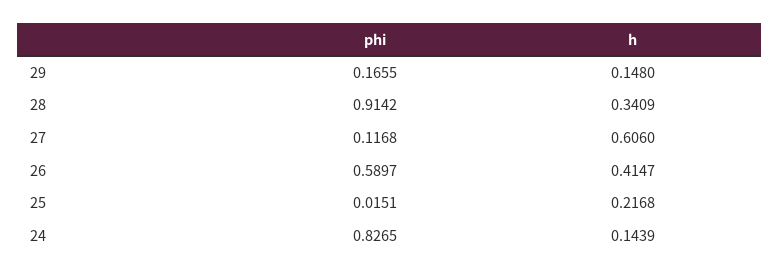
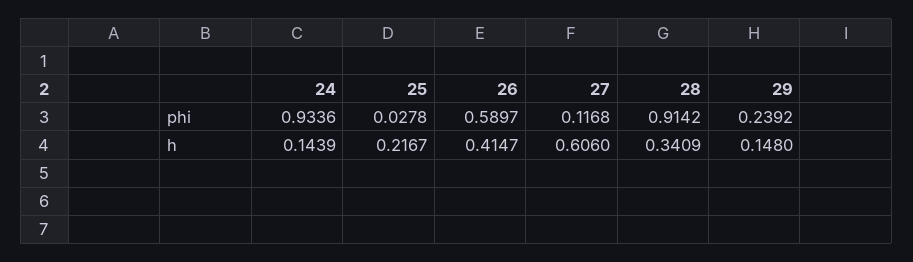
phi, 29: 0.1655 -> 0.2392
phi, 25: 0.0151 -> 0.0278
h, 25: 0.2168 -> 0.2167
phi, 24: 0.8265 -> 0.9336

